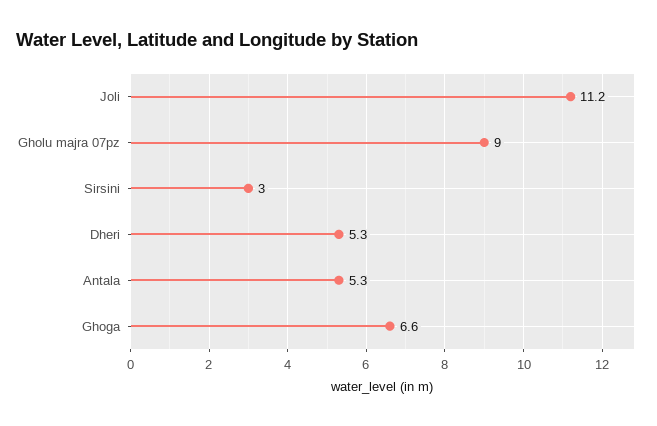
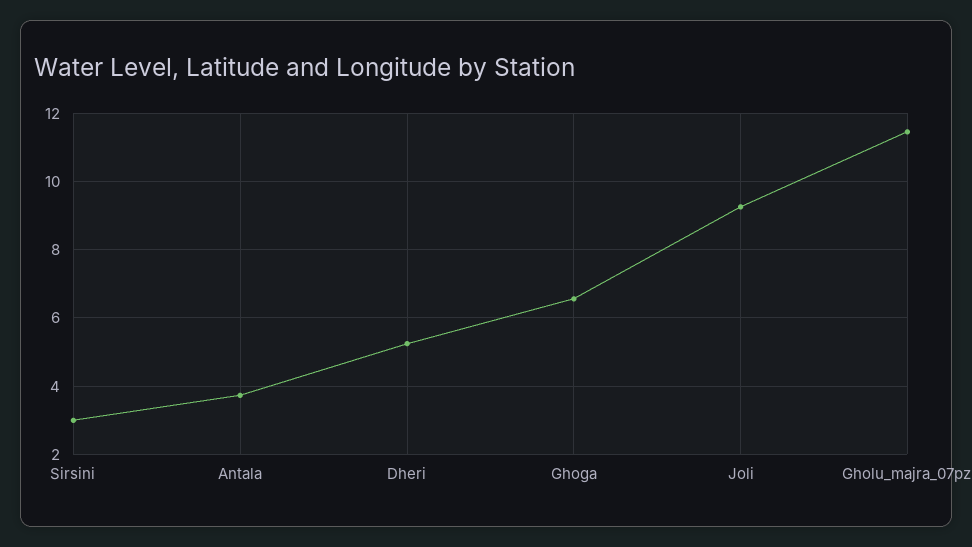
Joli: 11.2 -> 9.2
Gholu majra 07pz: 9 -> 11.4
Antala: 5.3 -> 3.8

